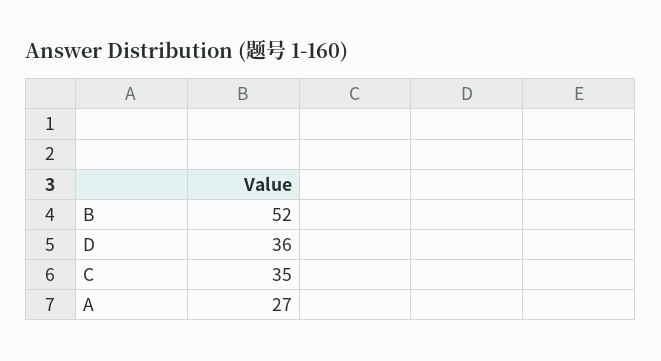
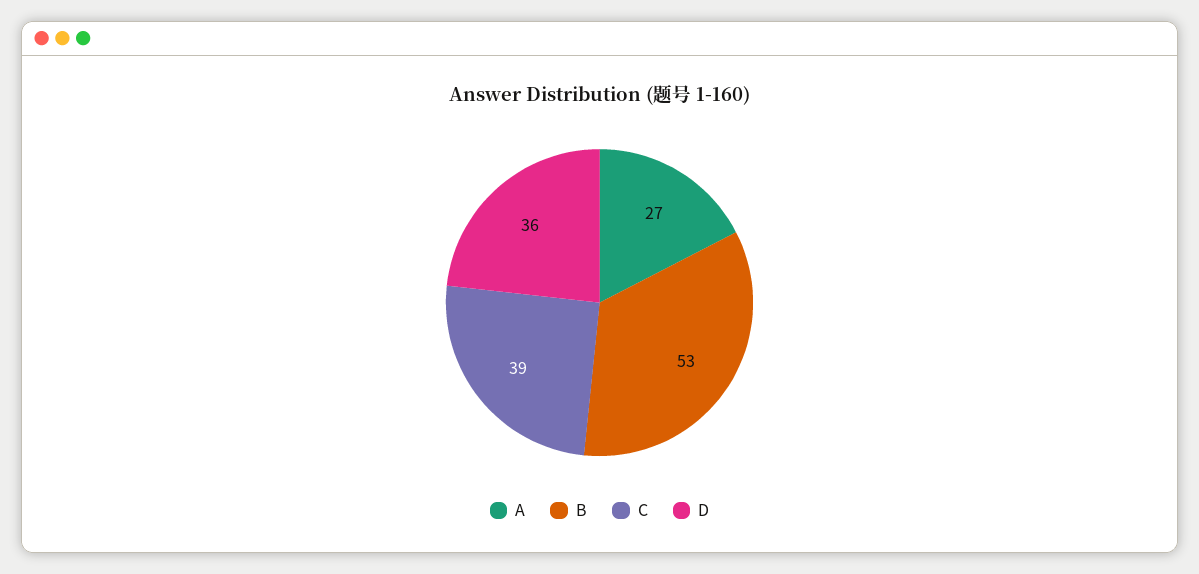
B: 52 -> 53
C: 35 -> 39

